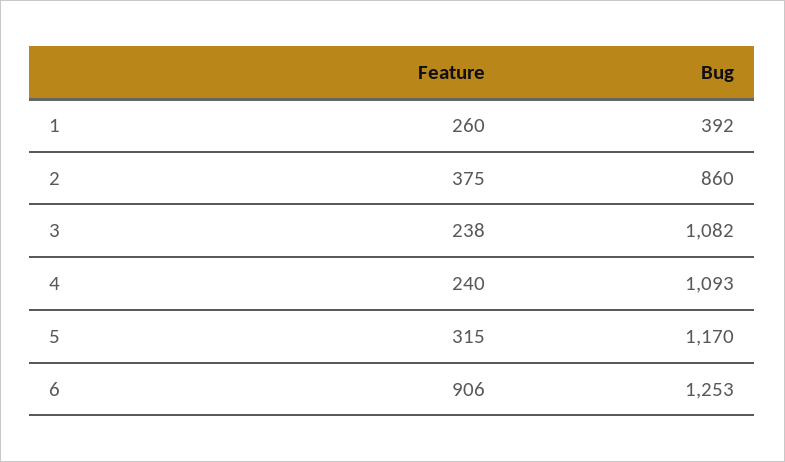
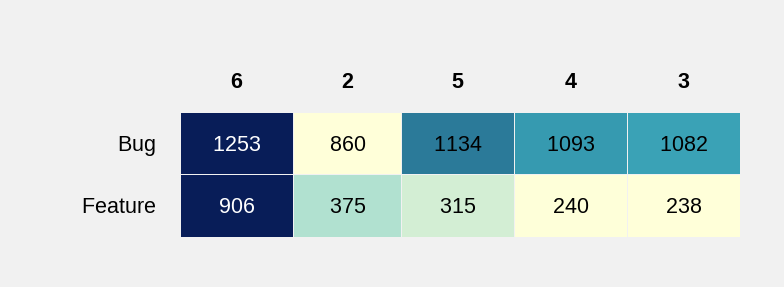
Feature, 1: 260 -> none
Bug, 1: 392 -> none
Bug, 5: 1170 -> 1134

